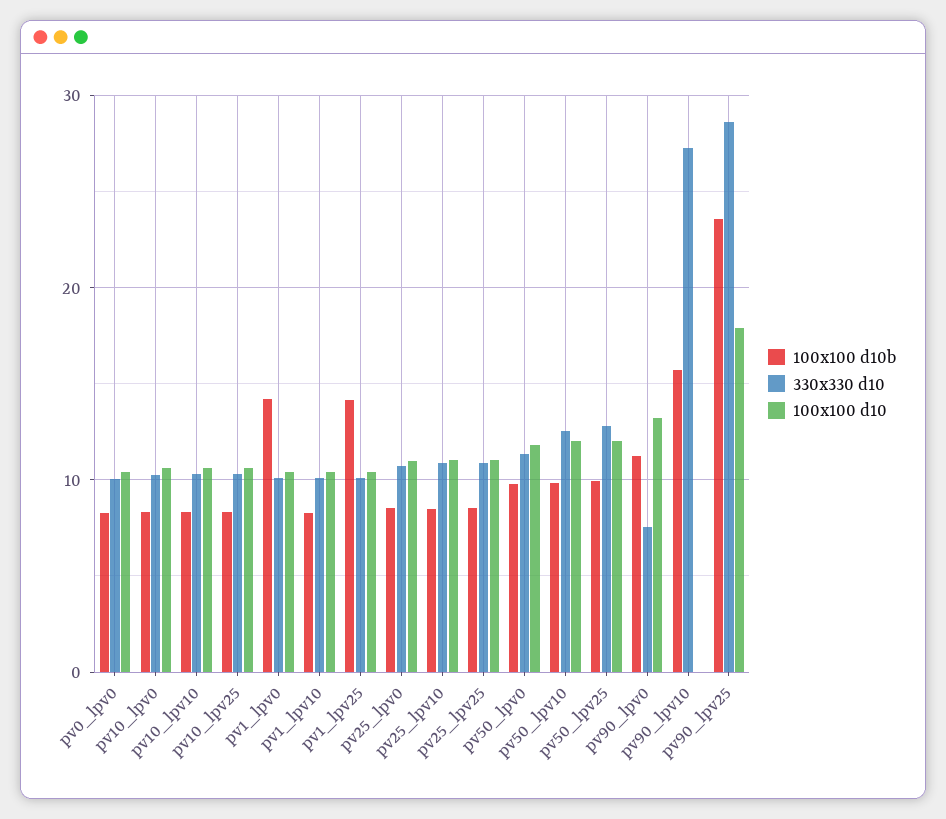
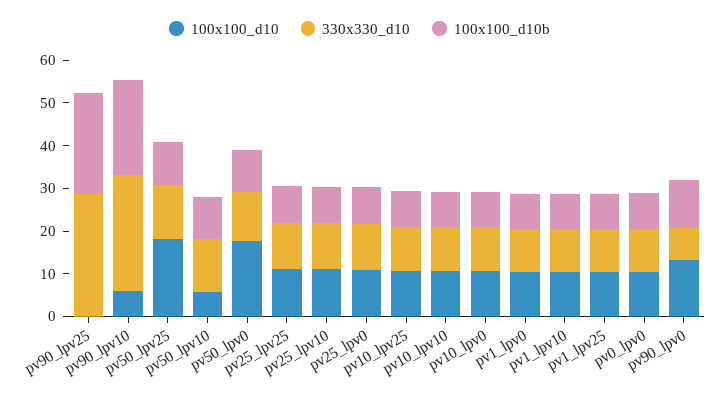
100x100 d10b, pv1_lpv0: 14 -> 8
100x100 d10b, pv1_lpv25: 14 -> 8
100x100 d10, pv50_lpv0: 12 -> 18
100x100 d10, pv50_lpv10: 12 -> 6
100x100 d10, pv50_lpv25: 12 -> 18
100x100 d10b, pv90_lpv10: 16 -> 22
100x100 d10, pv90_lpv10: 0 -> 6
100x100 d10, pv90_lpv25: 18 -> 0

